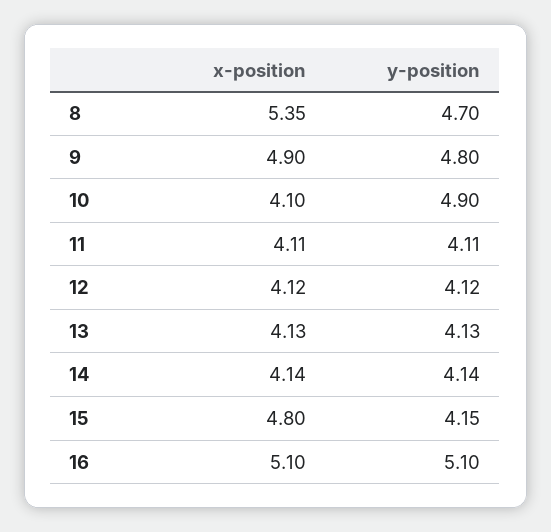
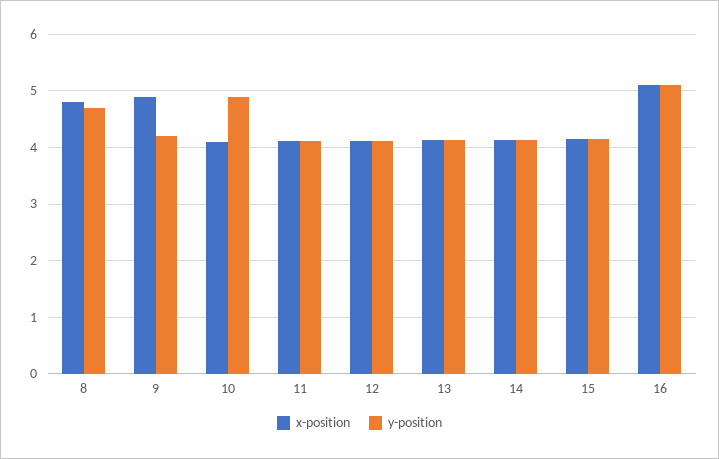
x-position, 8: 5.35 -> 4.8
y-position, 9: 4.8 -> 4.2
x-position, 15: 4.8 -> 4.2

